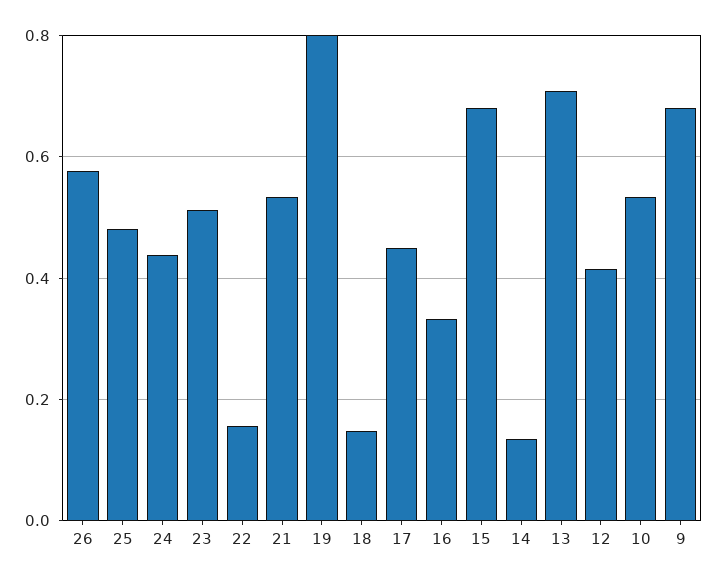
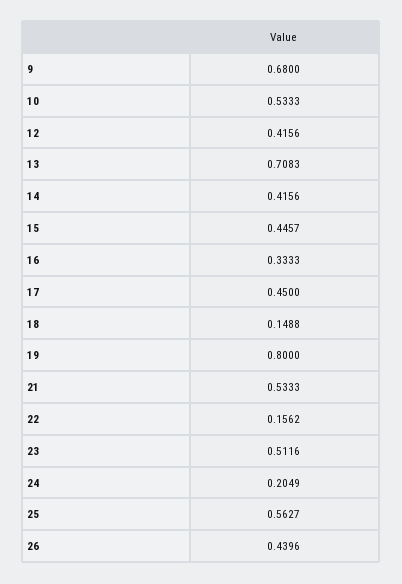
26: 0.58 -> 0.4396
25: 0.48 -> 0.5627
24: 0.44 -> 0.2049
15: 0.68 -> 0.4457
14: 0.14 -> 0.4156

